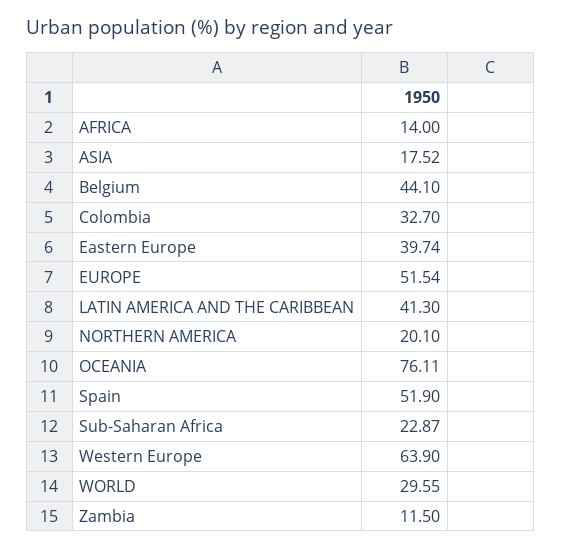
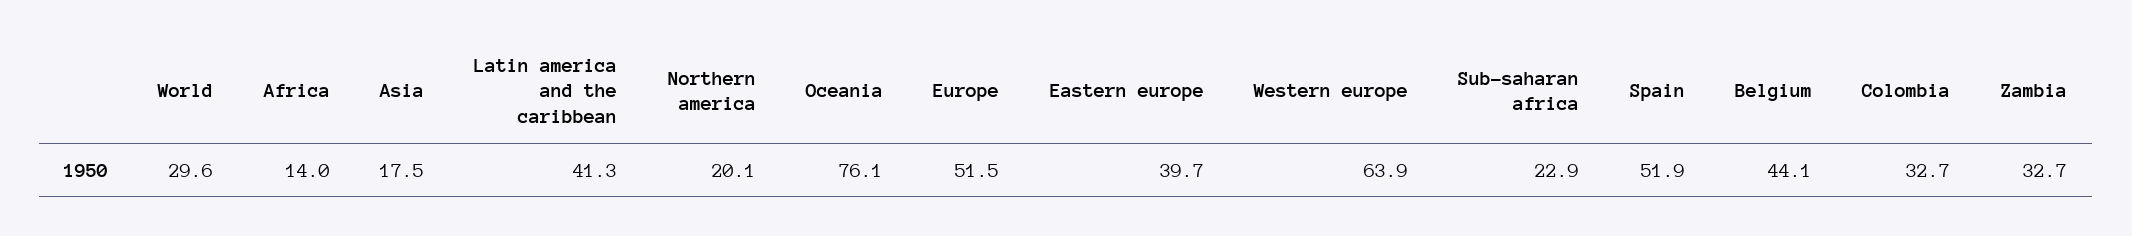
Zambia: 11.5 -> 32.7

